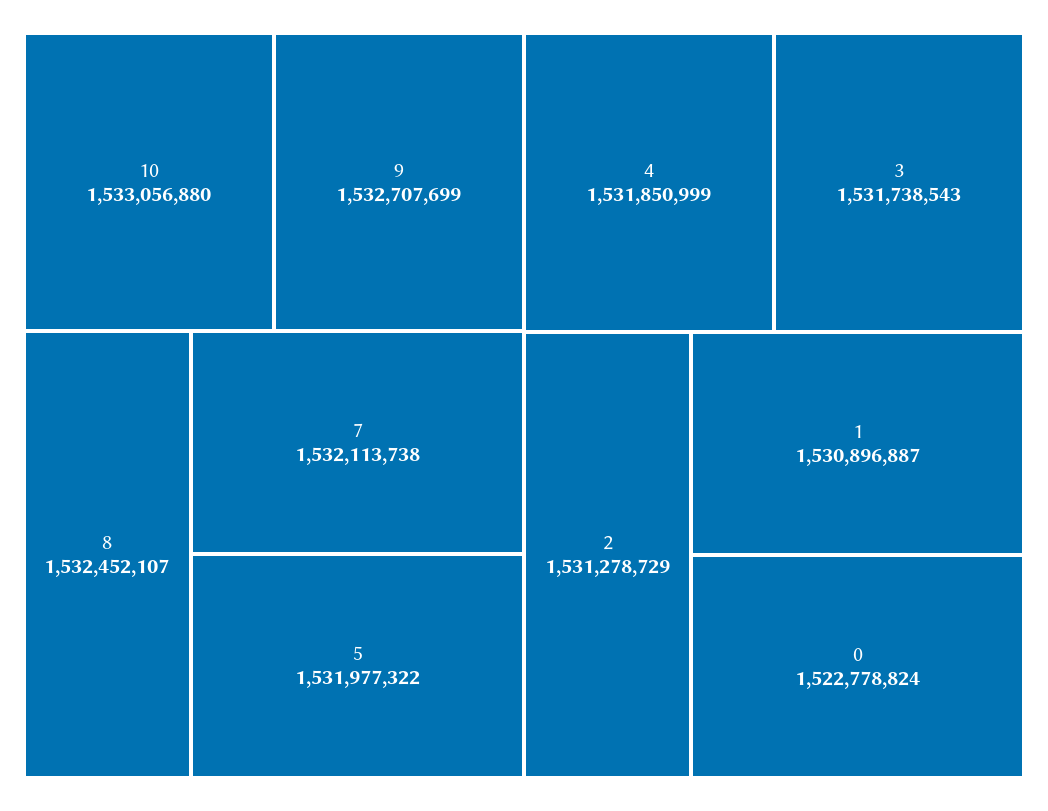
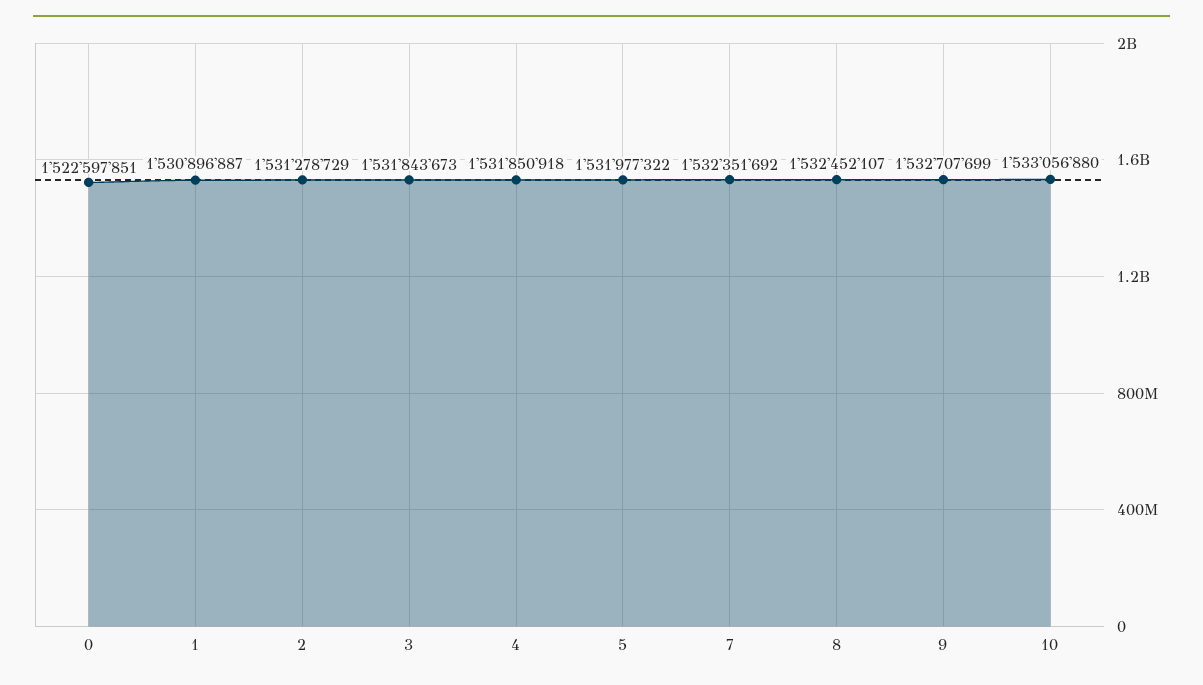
7: 1532113738 -> 1532351692
4: 1531850999 -> 1531850918
3: 1531738543 -> 1531843673
0: 1522778824 -> 1522597851

